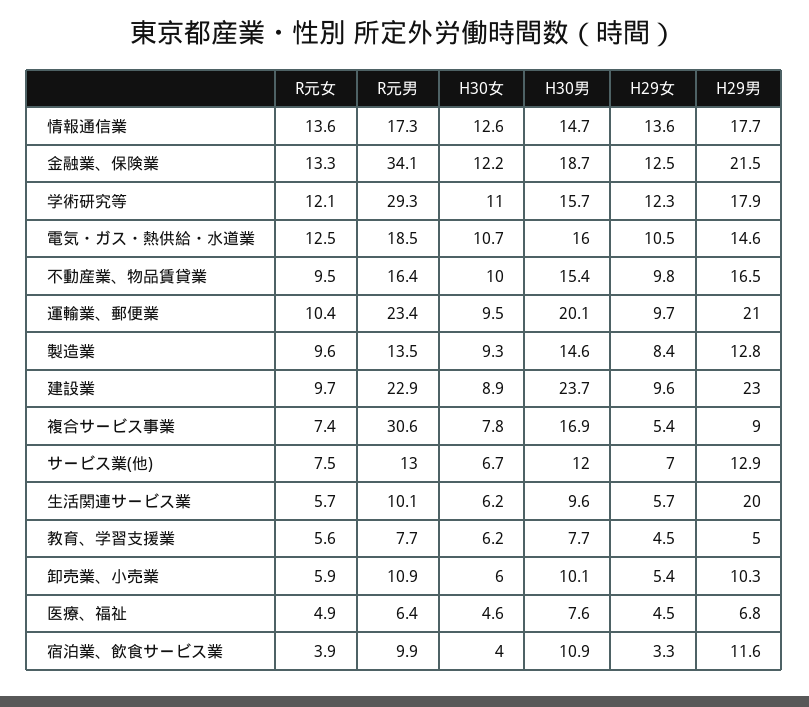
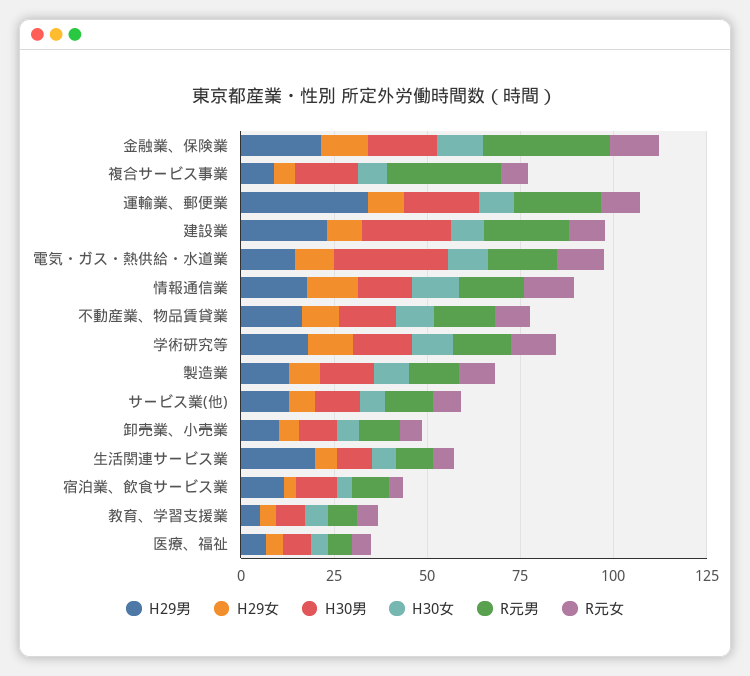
R元男, 学術研究等: 29.3 -> 15
H30男, 電気・ガス・熱供給・水道業: 16 -> 30
H29男, 運輸業、郵便業: 21 -> 35

